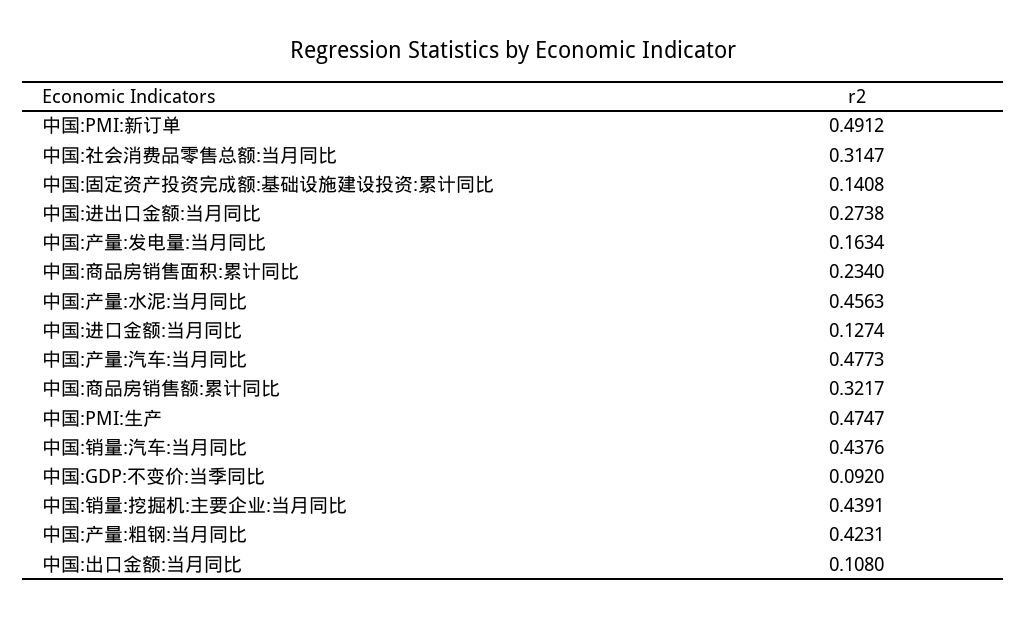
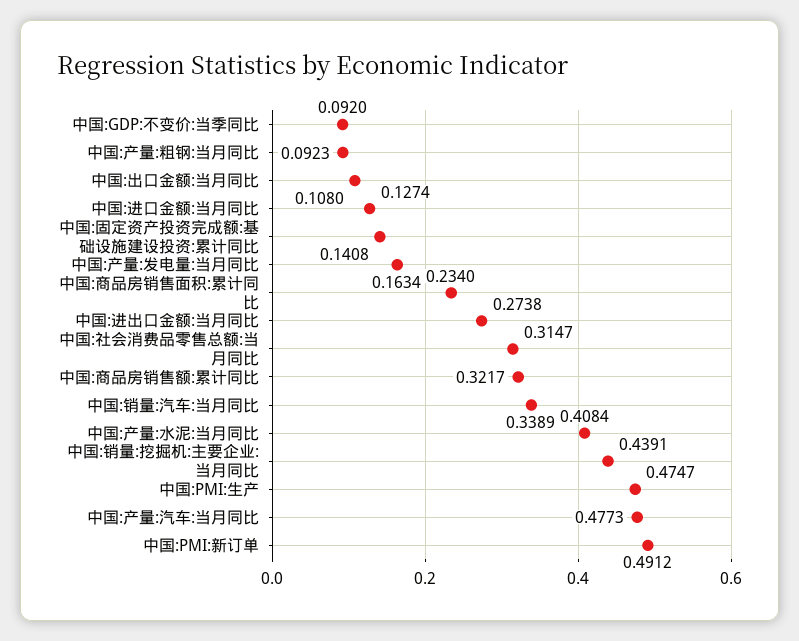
中国:产量:水泥:当月同比: 0.4563 -> 0.4084
中国:销量:汽车:当月同比: 0.4376 -> 0.3389
中国:产量:粗钢:当月同比: 0.4231 -> 0.0923

